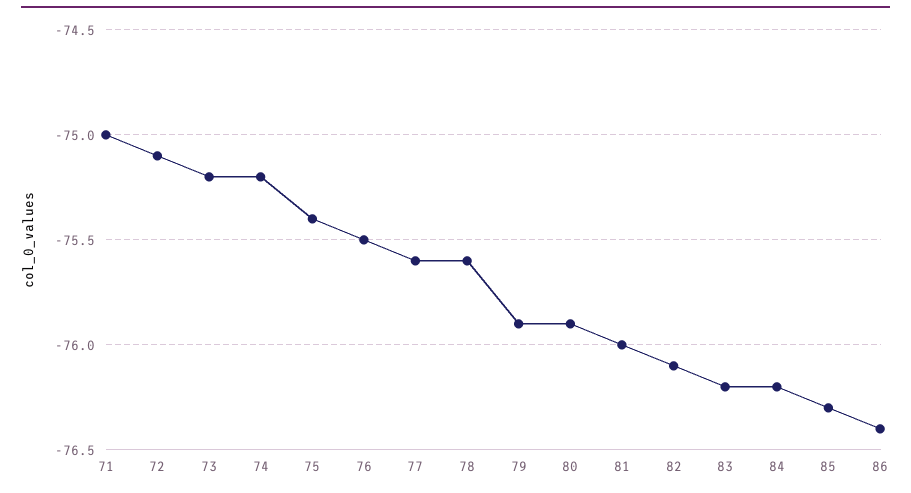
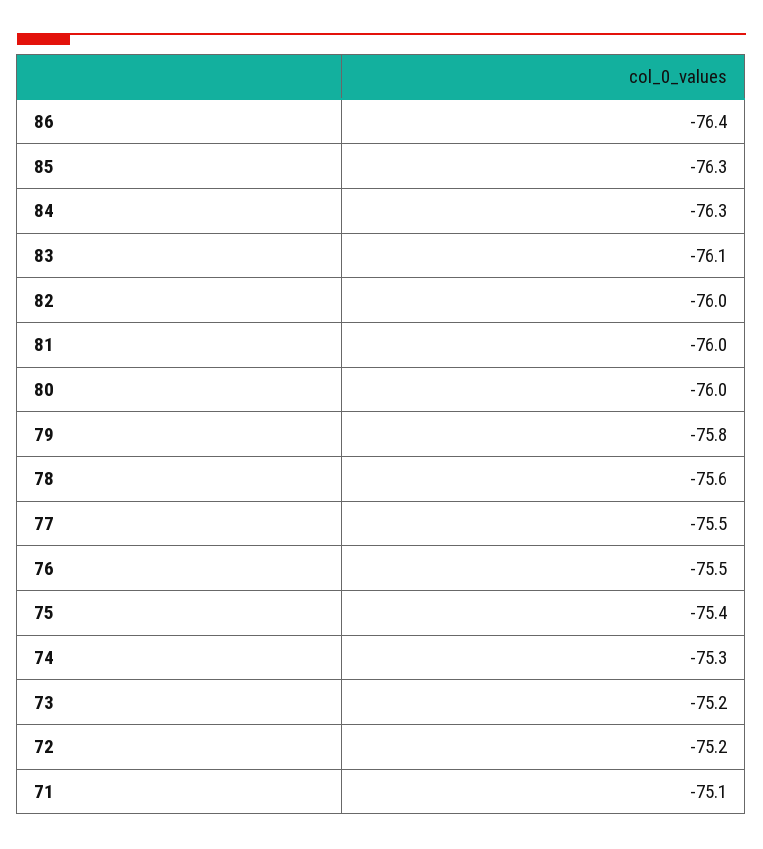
71: -75 -> -75.1
72: -75.1 -> -75.2
74: -75.2 -> -75.3
77: -75.6 -> -75.5
79: -75.9 -> -75.8
80: -75.9 -> -76
82: -76.1 -> -76
83: -76.2 -> -76.1
84: -76.2 -> -76.3

